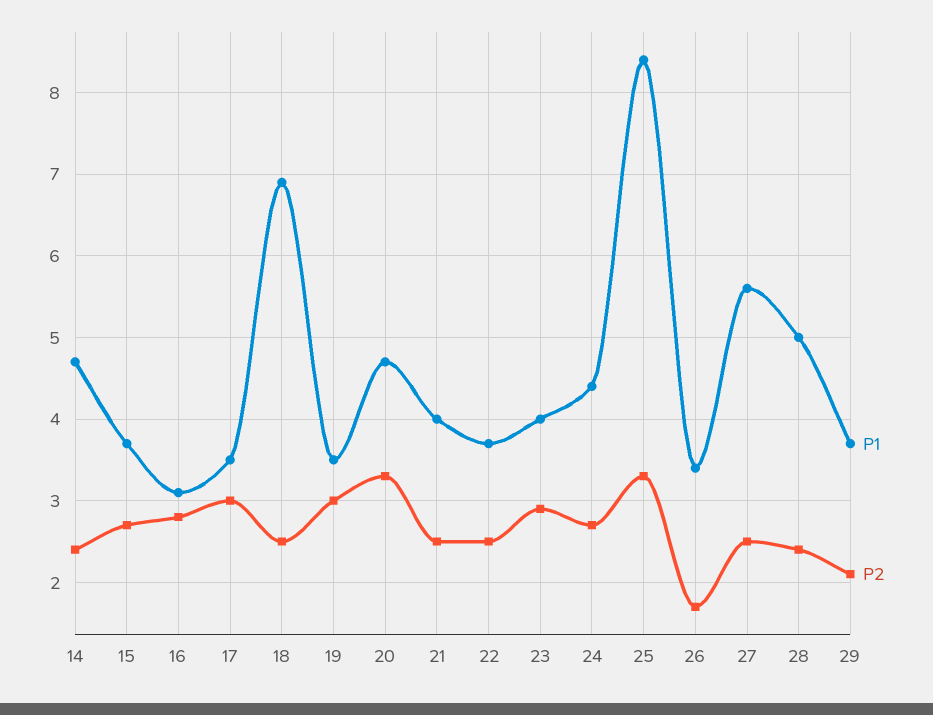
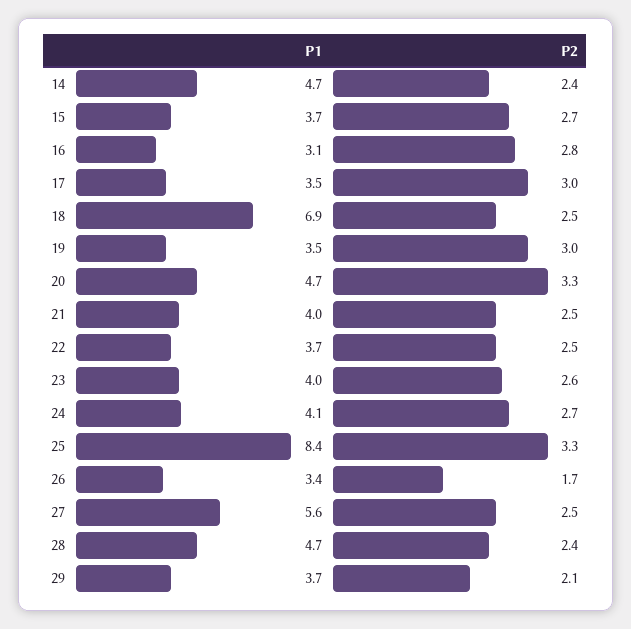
P2, 23: 2.9 -> 2.6
P1, 24: 4.4 -> 4.1
P1, 28: 5 -> 4.7

